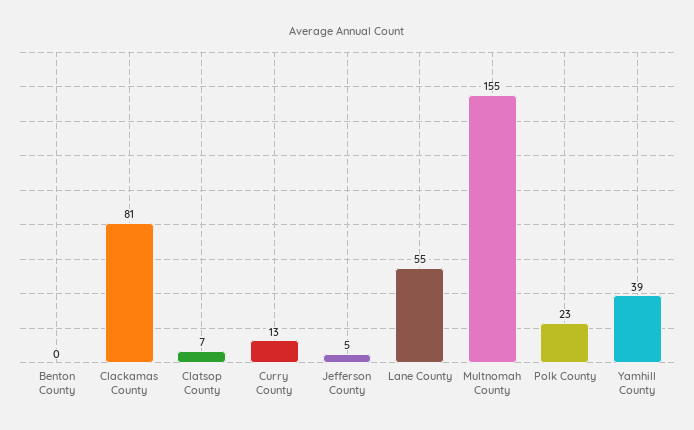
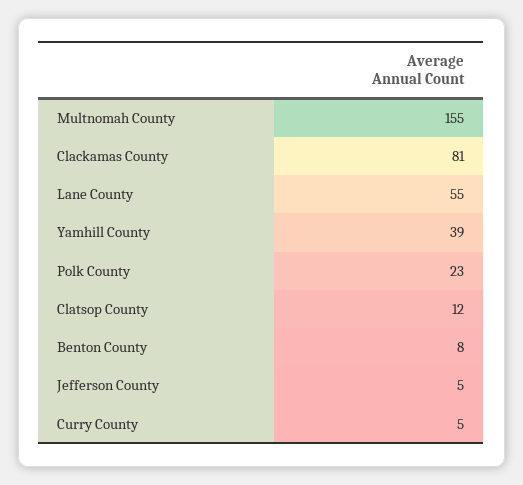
Benton County: 0 -> 8
Clatsop County: 7 -> 12
Curry County: 13 -> 5

